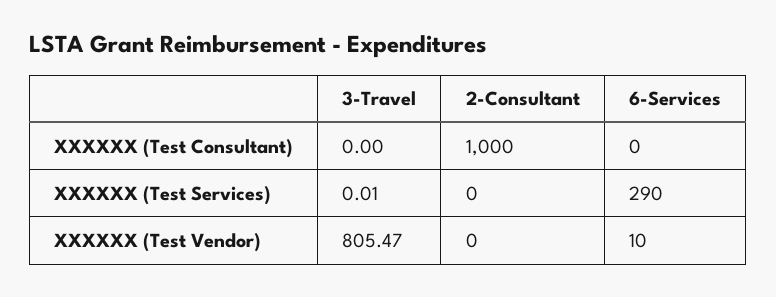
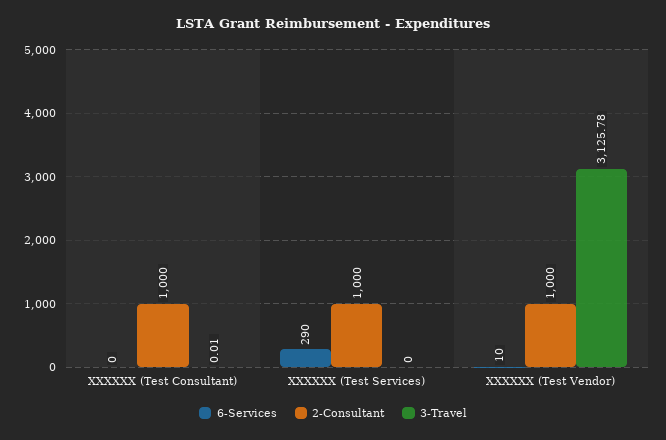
3-Travel, XXXXXX (Test Consultant): 0 -> 0.01
3-Travel, XXXXXX (Test Services): 0.01 -> 0
2-Consultant, XXXXXX (Test Services): 0 -> 1000
3-Travel, XXXXXX (Test Vendor): 805.47 -> 3125.78
2-Consultant, XXXXXX (Test Vendor): 0 -> 1000

